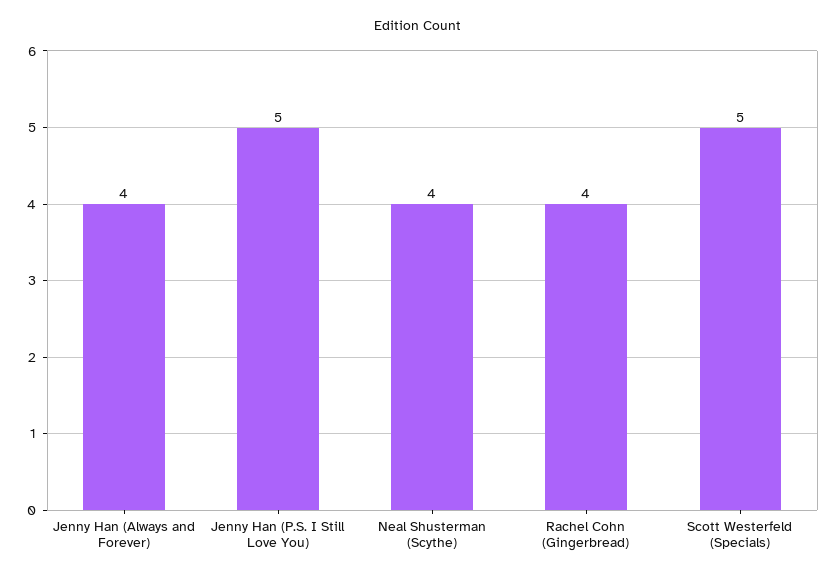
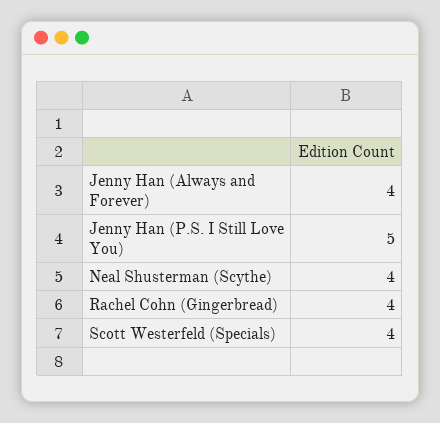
Scott Westerfeld (Specials): 5 -> 4

